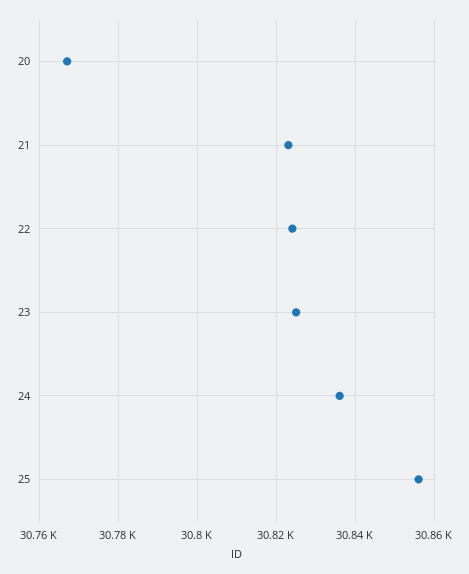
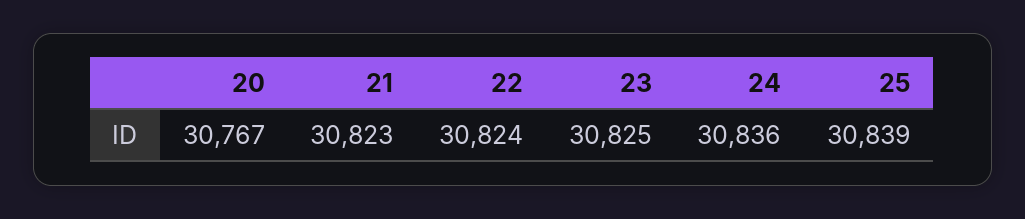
25: 30855 -> 30839

